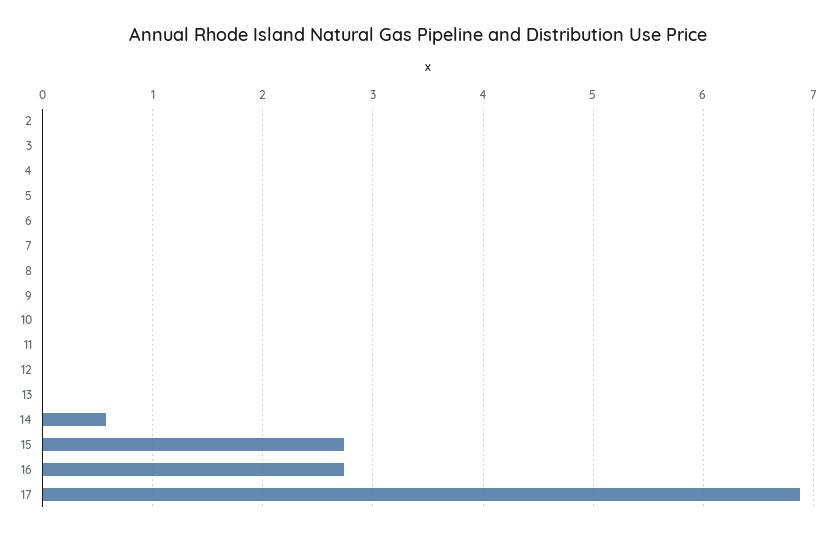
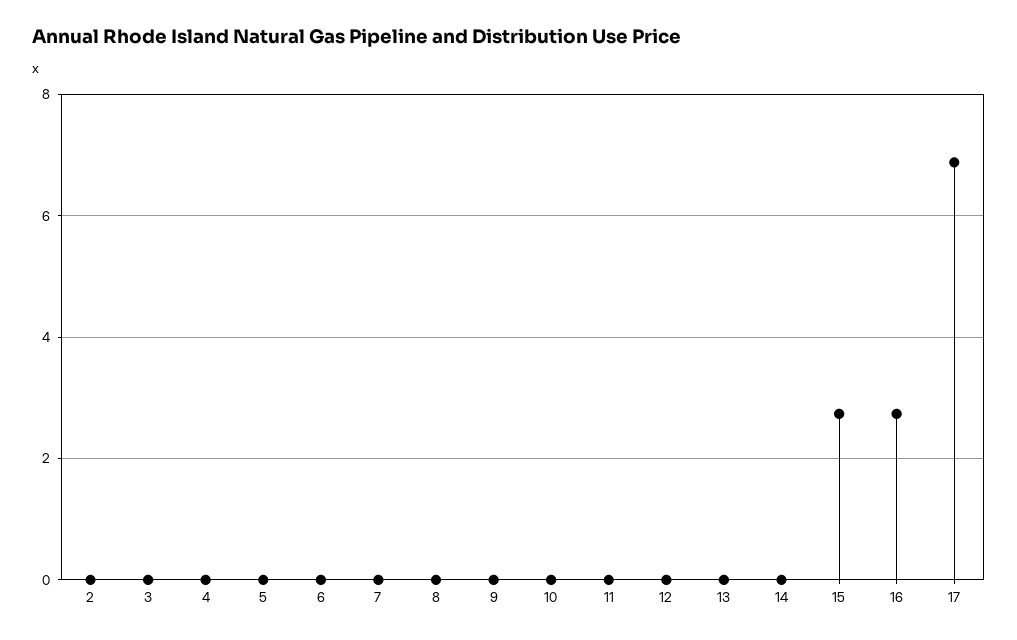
14: 0.6 -> 0

